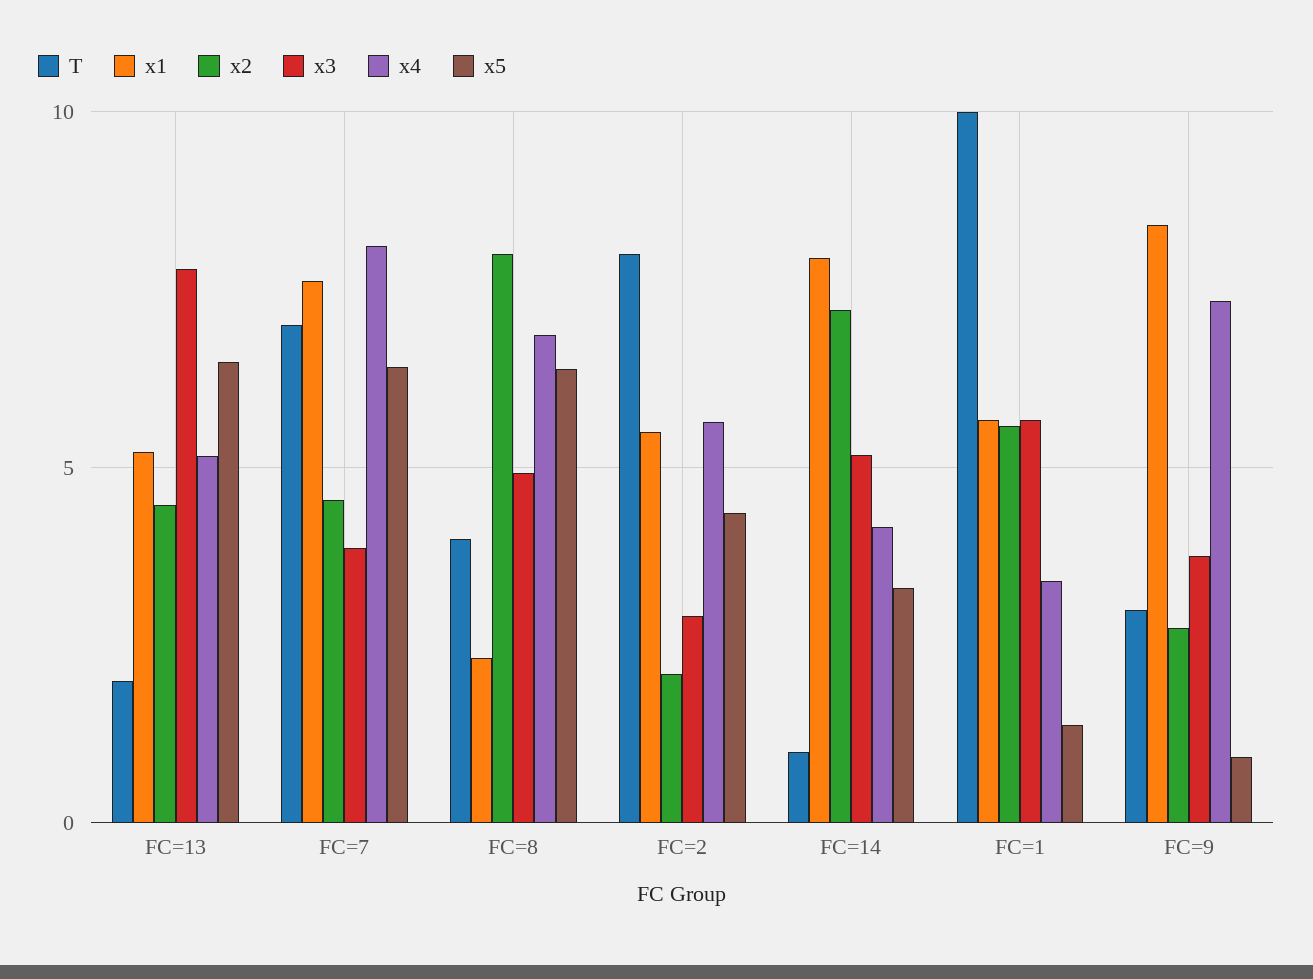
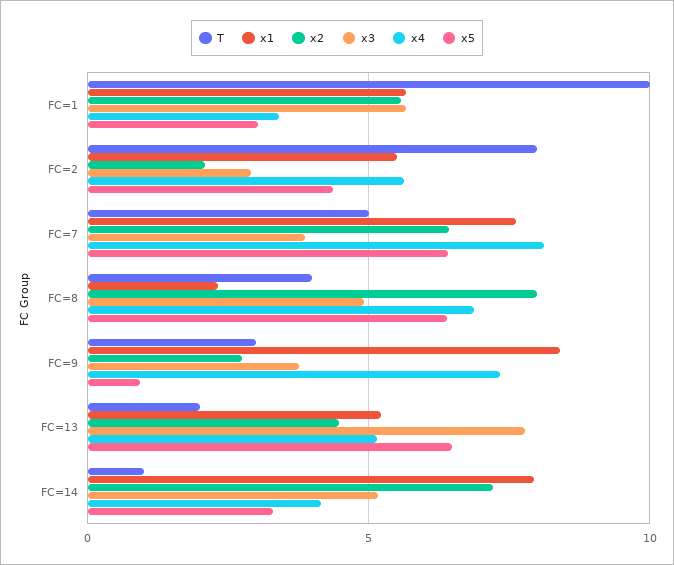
T, FC=7: 7 -> 5
x2, FC=7: 4.5 -> 6.5
x5, FC=1: 1.5 -> 3

